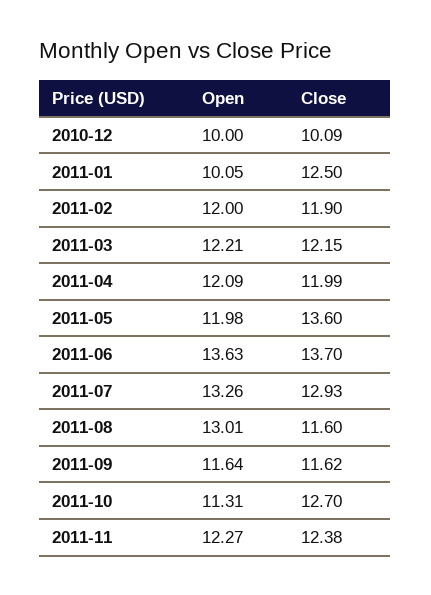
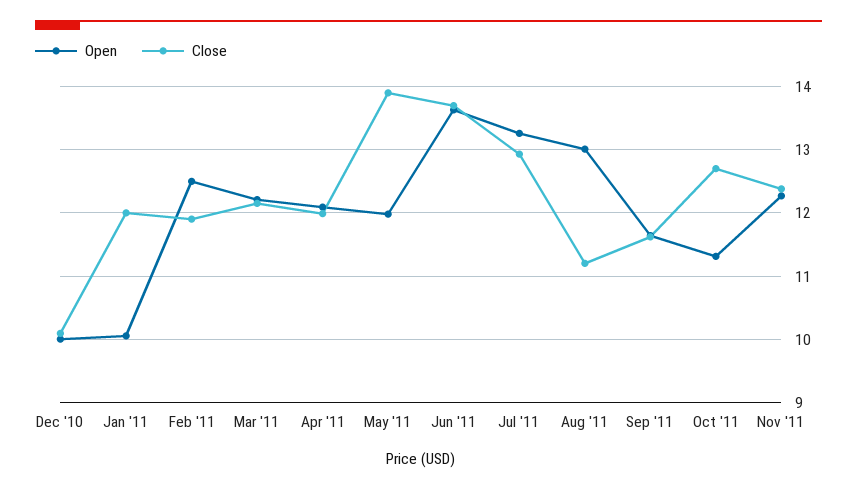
Close, 2011-01: 12.5 -> 12
Open, 2011-02: 12 -> 12.5
Close, 2011-05: 13.6 -> 13.9
Close, 2011-08: 11.6 -> 11.2

